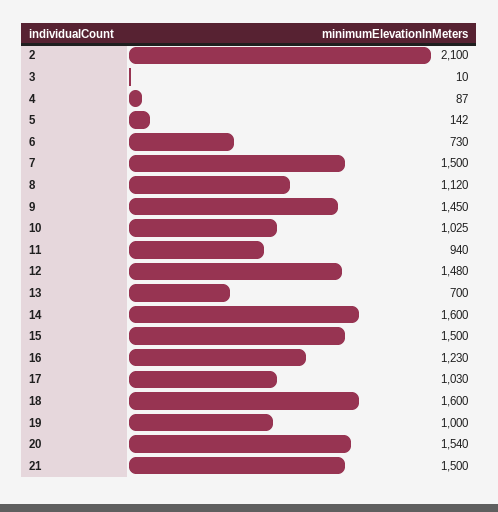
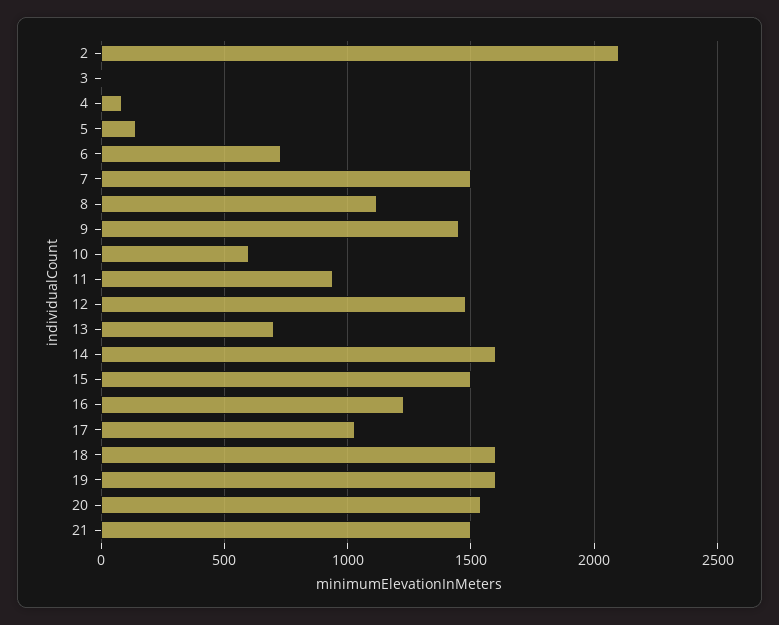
10: 1025 -> 600
19: 1000 -> 1600

